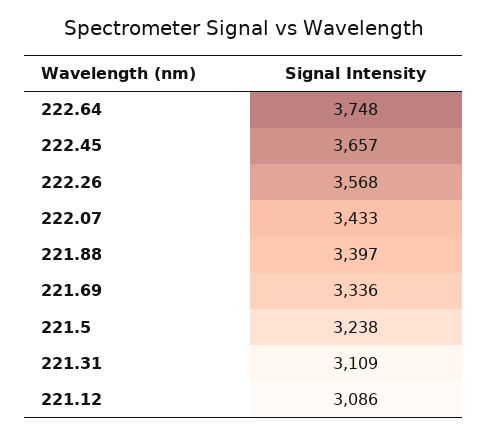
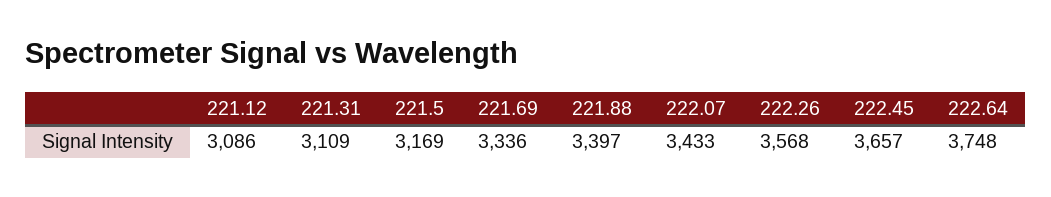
221.5: 3238 -> 3169

